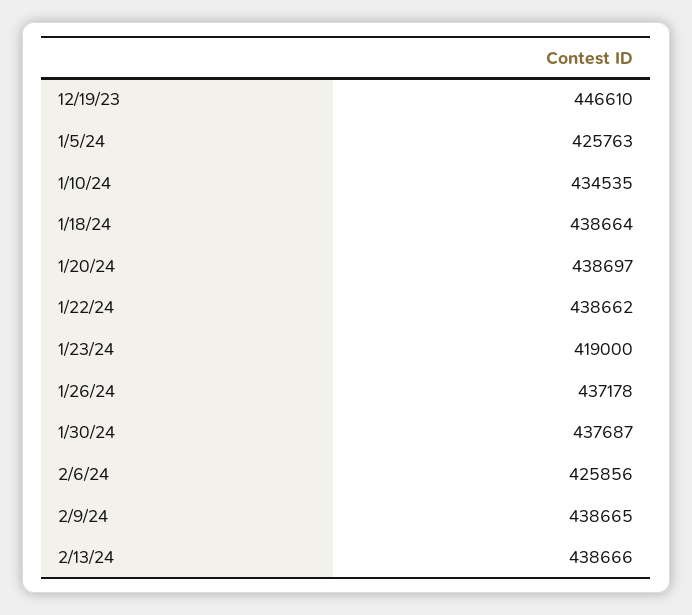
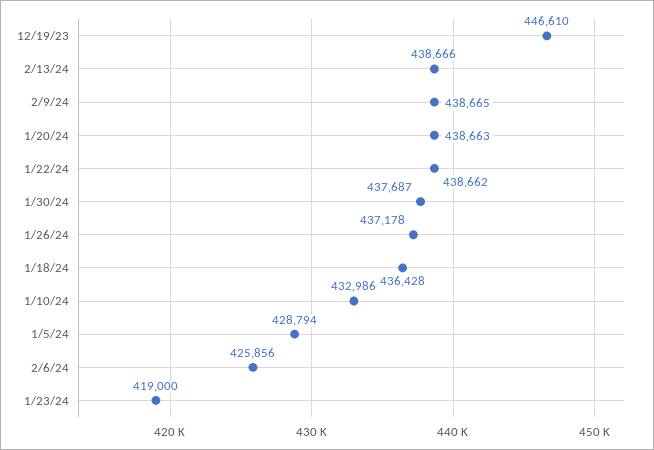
1/5/24: 425763 -> 428794
1/10/24: 434535 -> 432986
1/18/24: 438664 -> 436428
1/20/24: 438697 -> 438663

